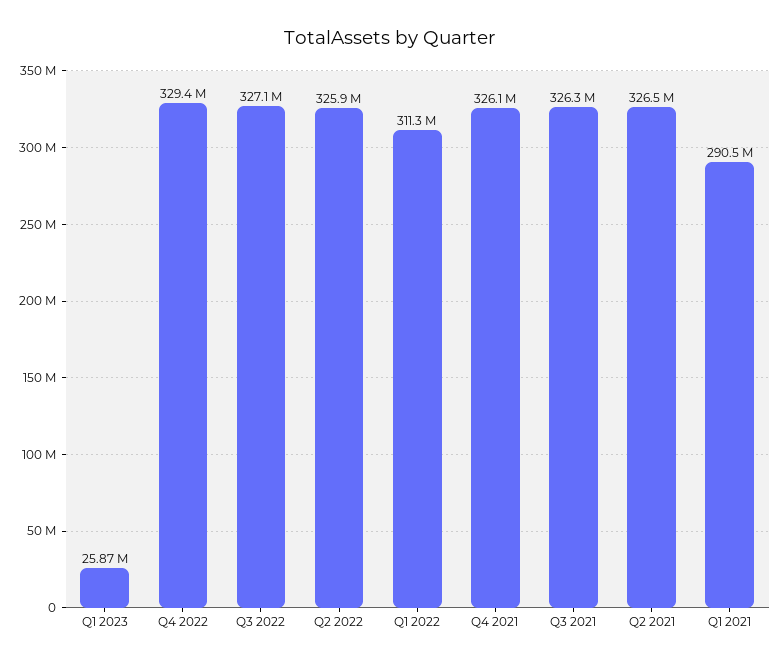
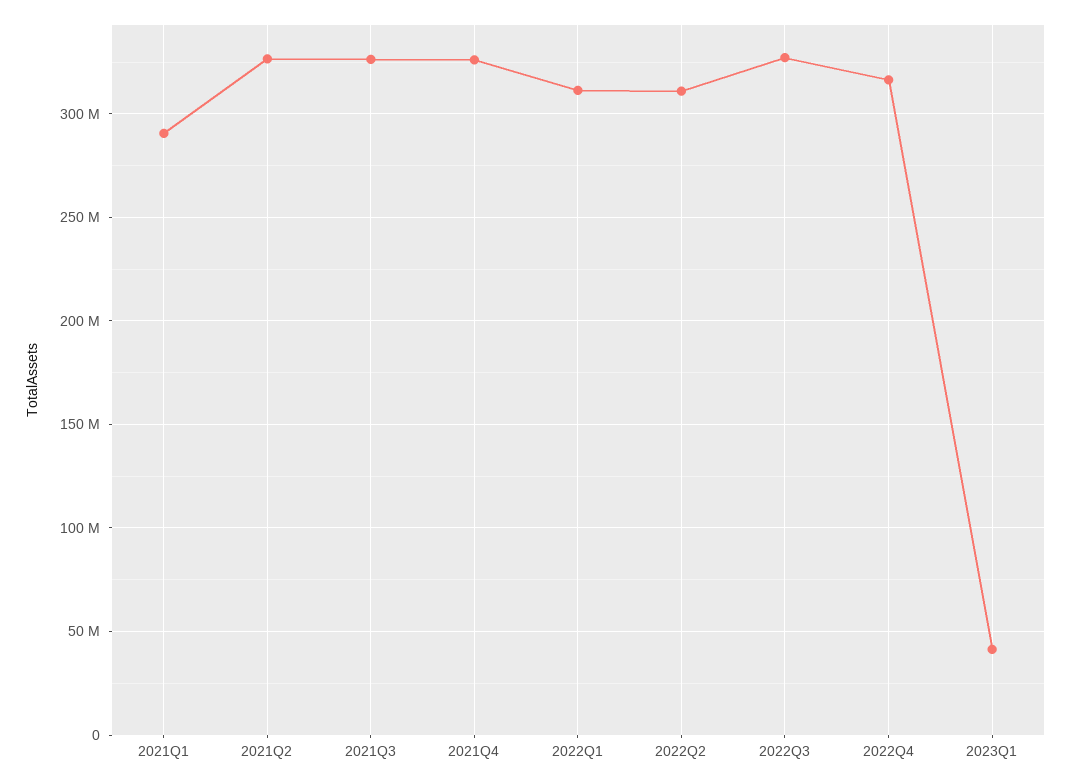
Q1 2023: 25870000 -> 40000000
Q4 2022: 329400000 -> 315000000
Q2 2022: 325900000 -> 310000000

